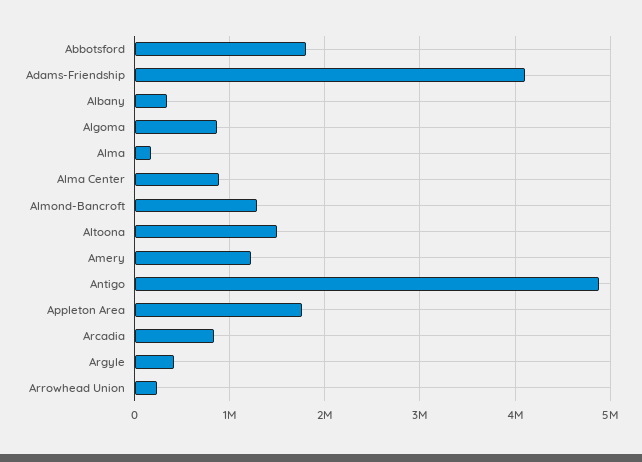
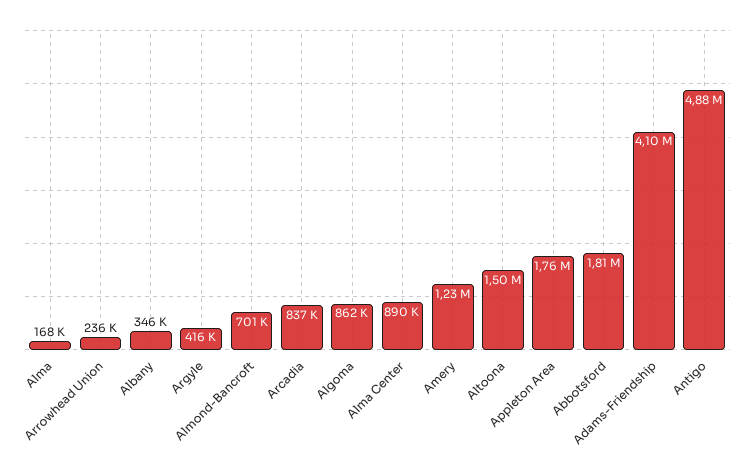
Almond-Bancroft: 1300000 -> 701000

